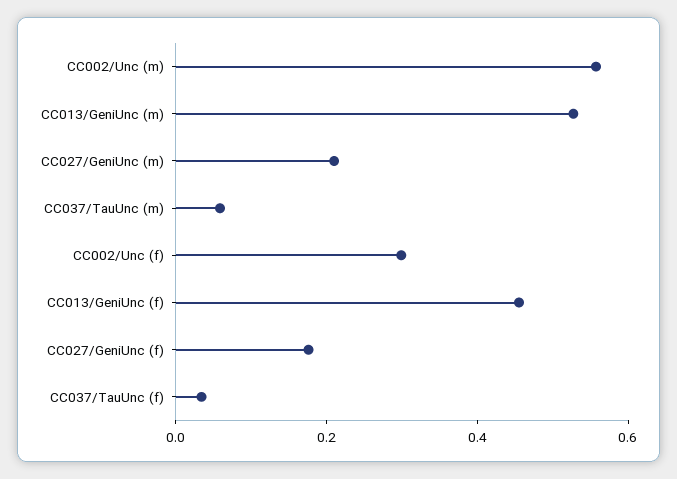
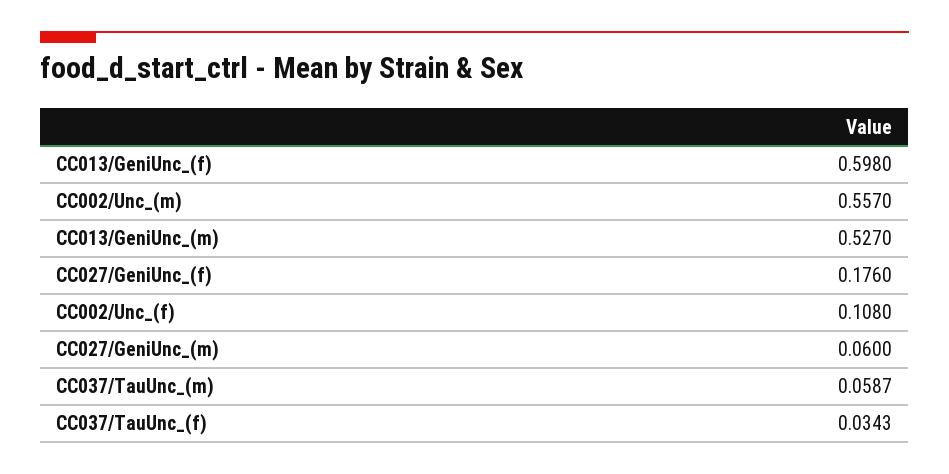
CC027/GeniUnc (m): 0.2 -> 0.06
CC002/Unc (f): 0.3 -> 0.108
CC013/GeniUnc (f): 0.45 -> 0.598

